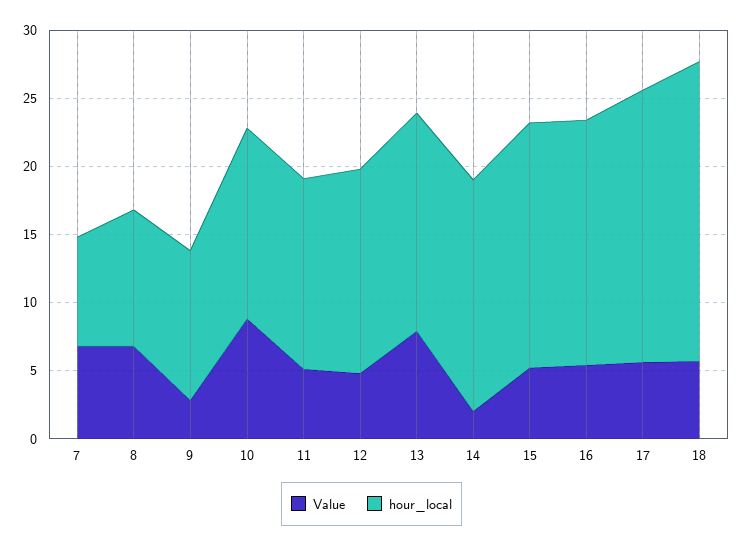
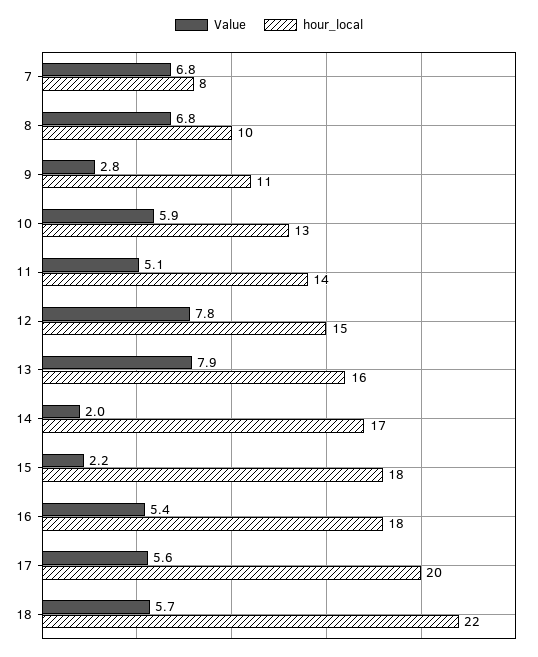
Value, 10: 9 -> 5.9
hour_local, 10: 14 -> 13
Value, 12: 5 -> 7.8
Value, 15: 5 -> 2.2

